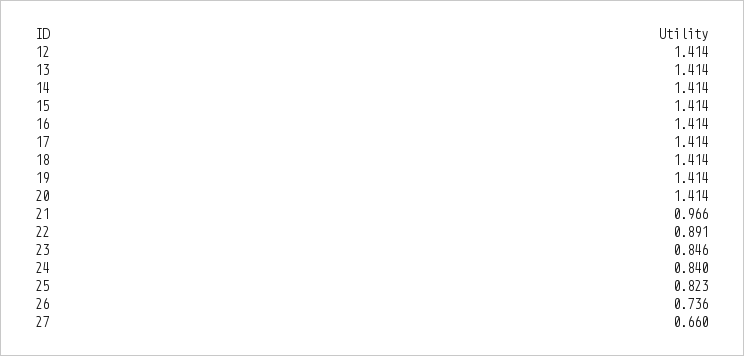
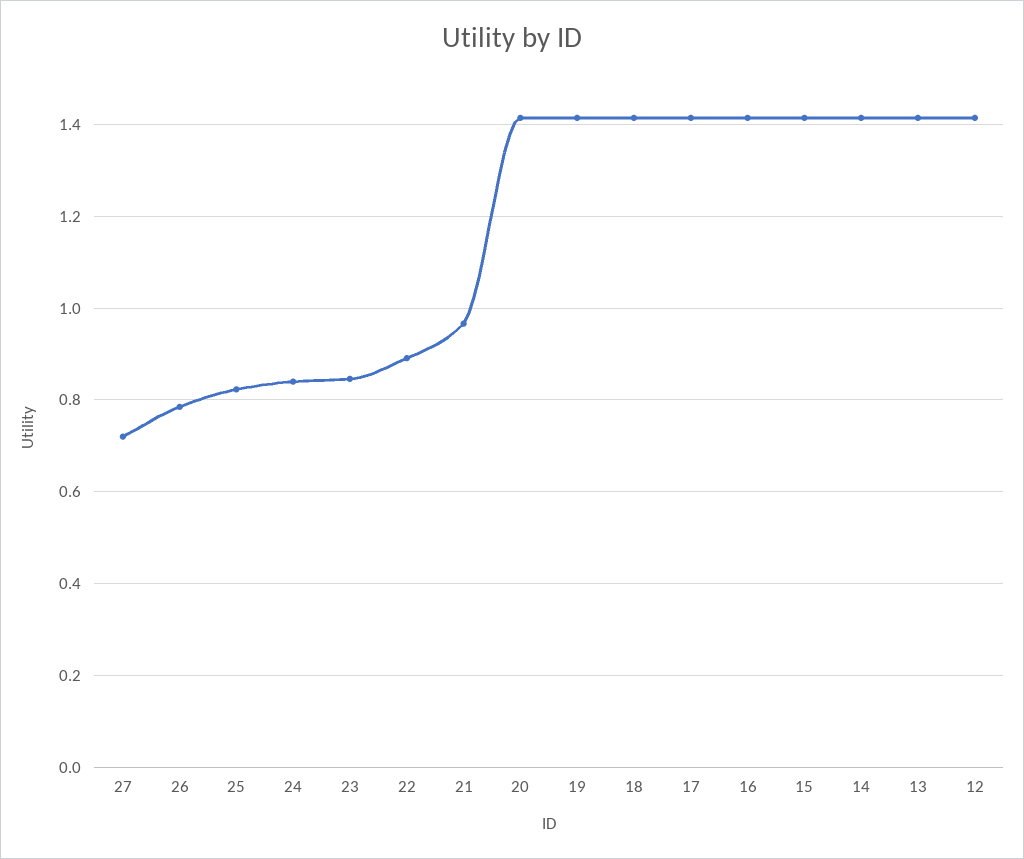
26: 0.736 -> 0.78
27: 0.66 -> 0.72

